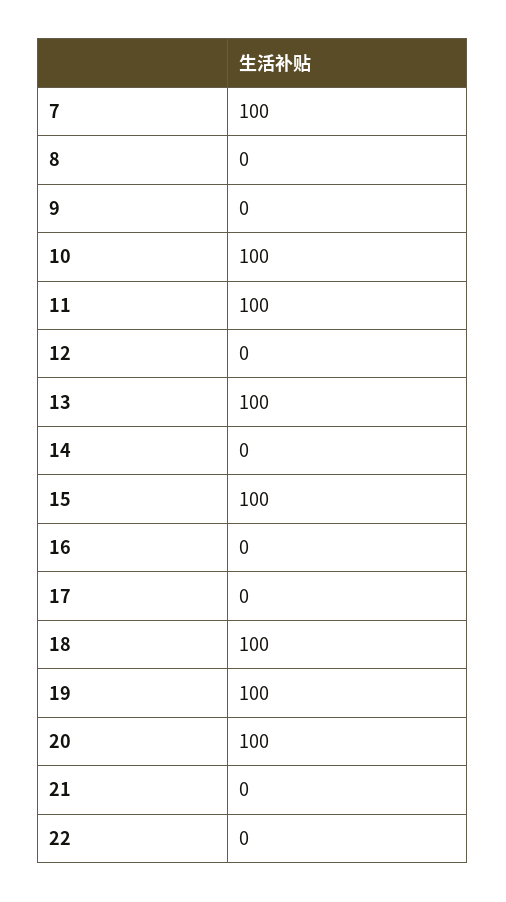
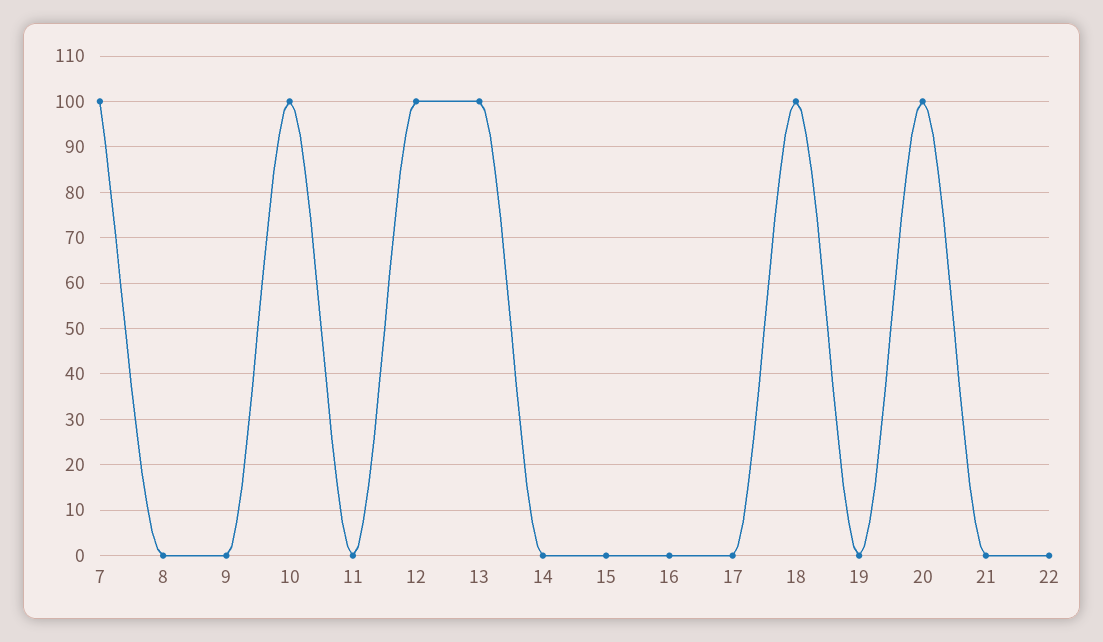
11: 100 -> 0
12: 0 -> 100
15: 100 -> 0
19: 100 -> 0

